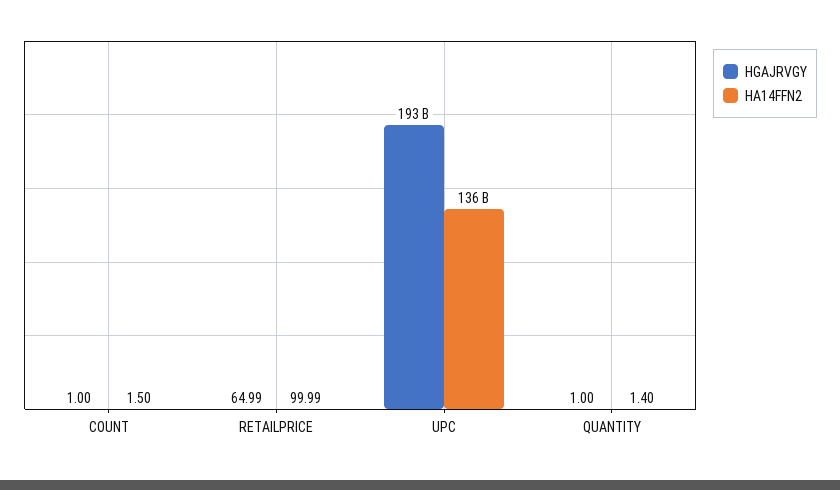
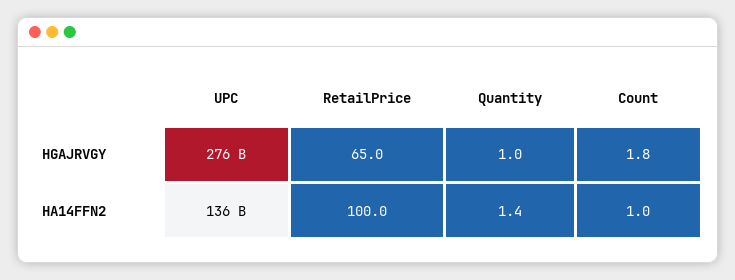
HGAJRVGY, COUNT: 1 -> 1.8
HA14FFN2, COUNT: 1.5 -> 1
HGAJRVGY, UPC: 193000000000 -> 276000000000

